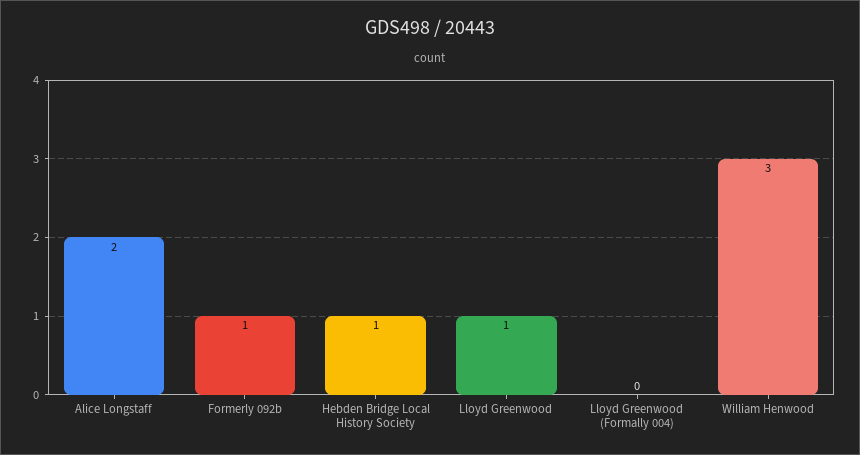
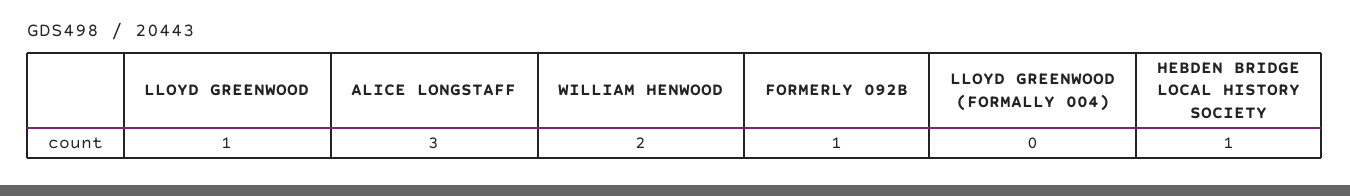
Alice Longstaff: 2 -> 3
William Henwood: 3 -> 2

